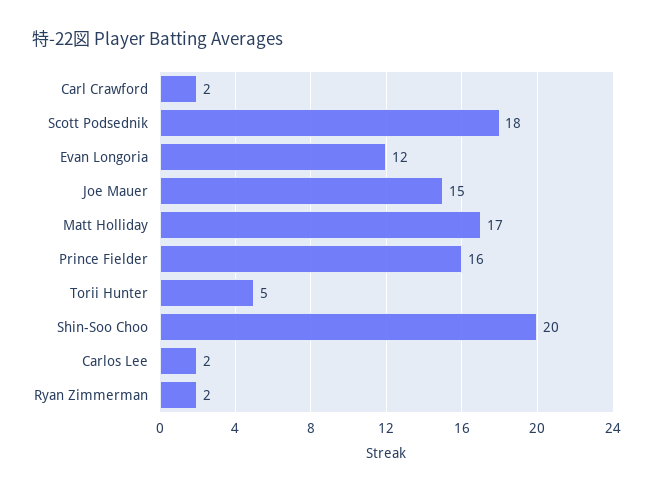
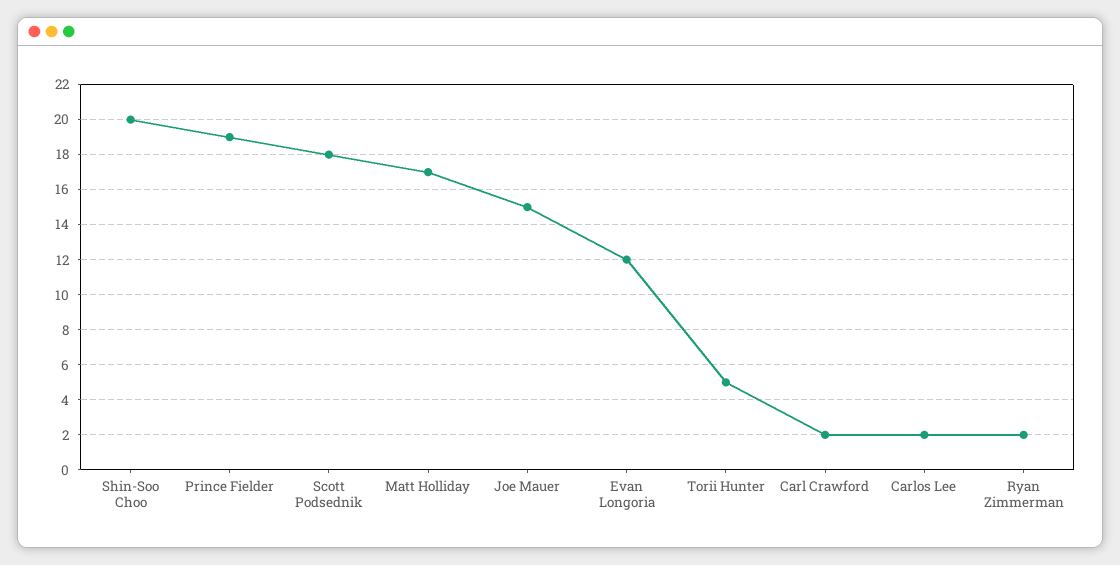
Prince Fielder: 16 -> 19

